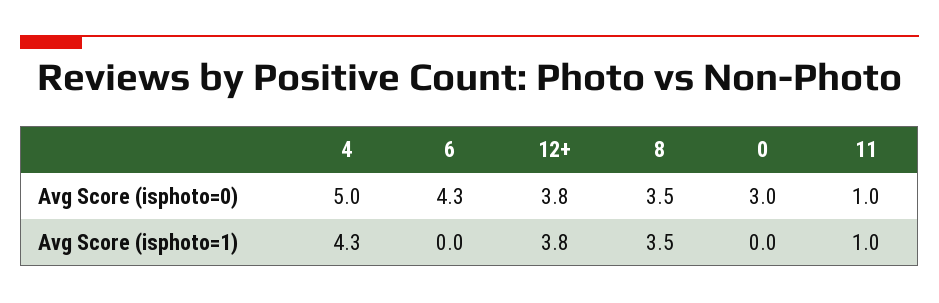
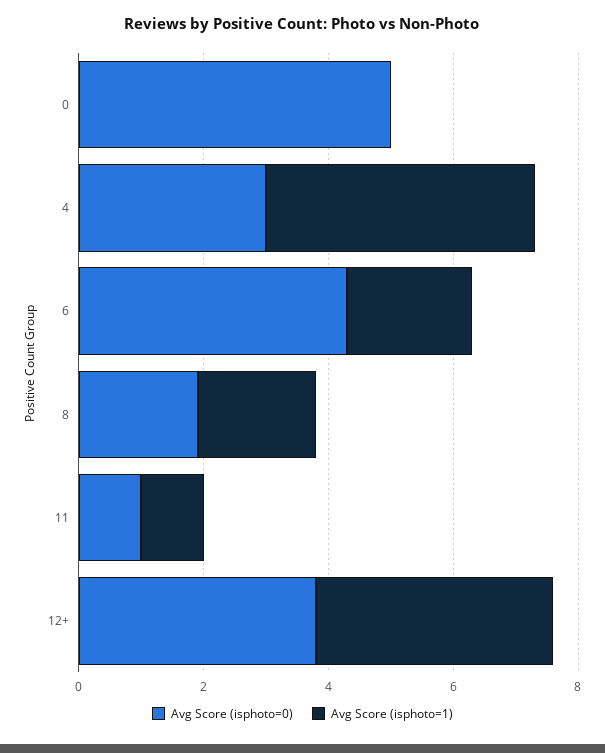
Avg Score (isphoto=0), 4: 5 -> 3
Avg Score (isphoto=0), 8: 3.5 -> 2
Avg Score (isphoto=0), 0: 3 -> 5
Avg Score (isphoto=1), 6: 0 -> 2
Avg Score (isphoto=1), 8: 3.5 -> 2

